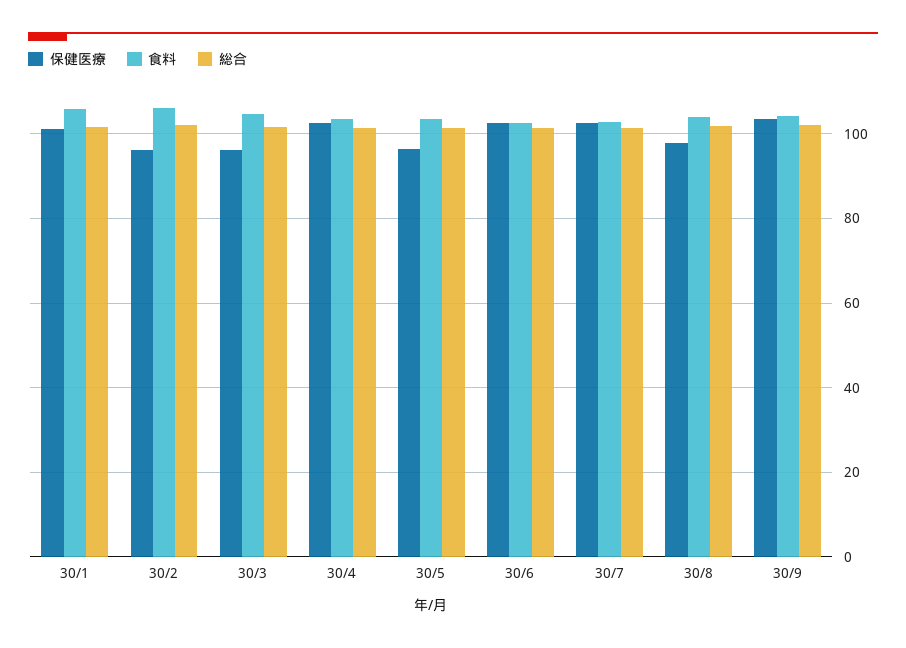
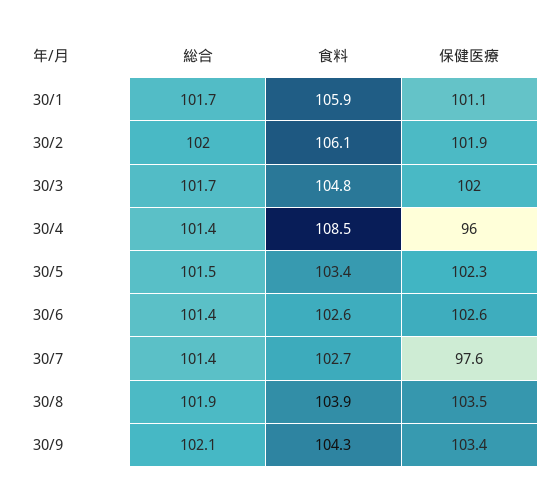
保健医療, 30/2: 96 -> 101.9
保健医療, 30/3: 96 -> 102
保健医療, 30/4: 102 -> 96
食料, 30/4: 104 -> 108.5
保健医療, 30/5: 96 -> 102.3
保健医療, 30/7: 102 -> 97.6
保健医療, 30/8: 98 -> 103.5

